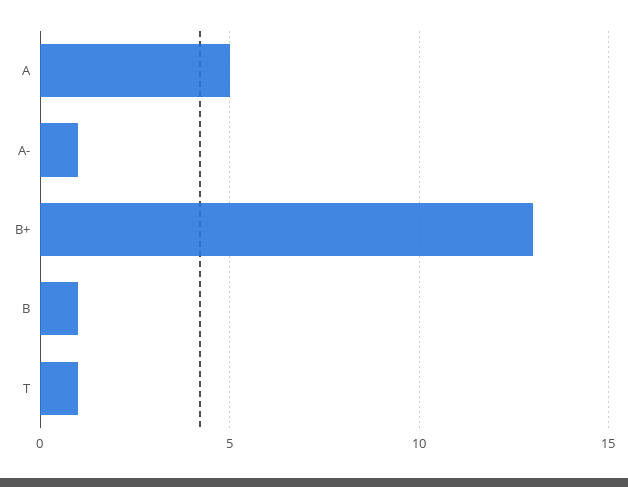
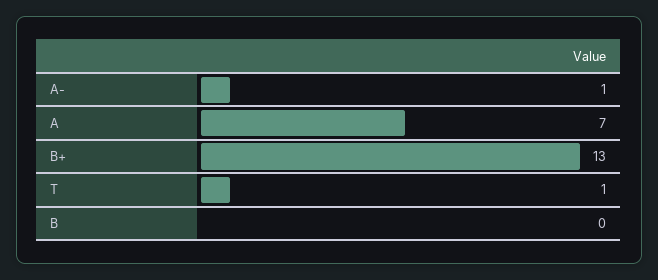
A: 5 -> 7
B: 1 -> 0

